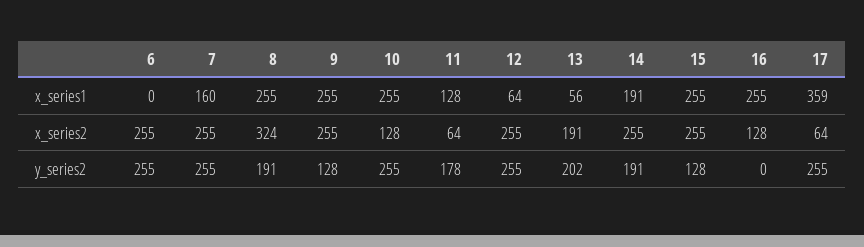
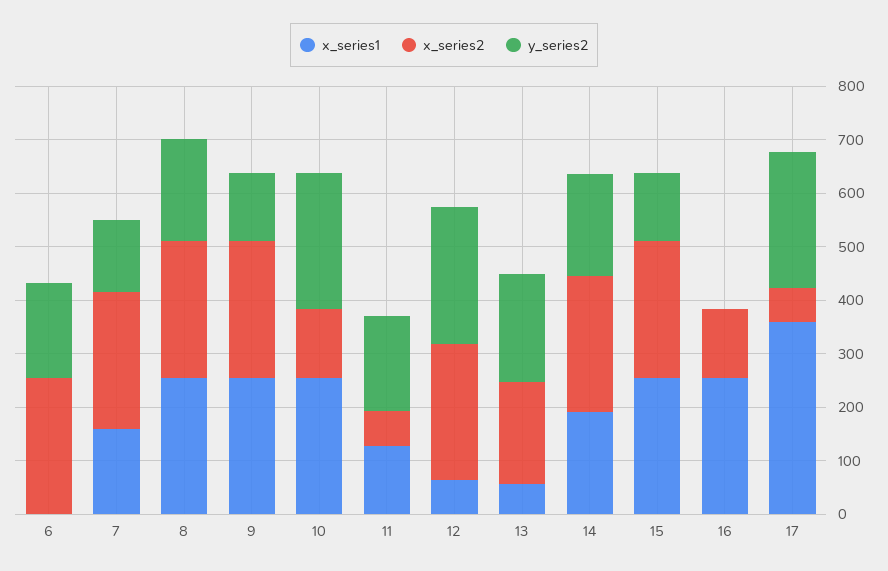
x_series2, 8: 324 -> 260
y_series2, 6: 255 -> 180
y_series2, 7: 255 -> 140

